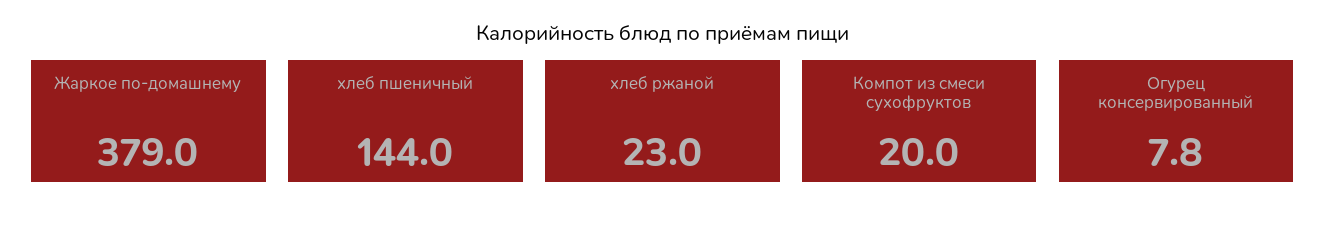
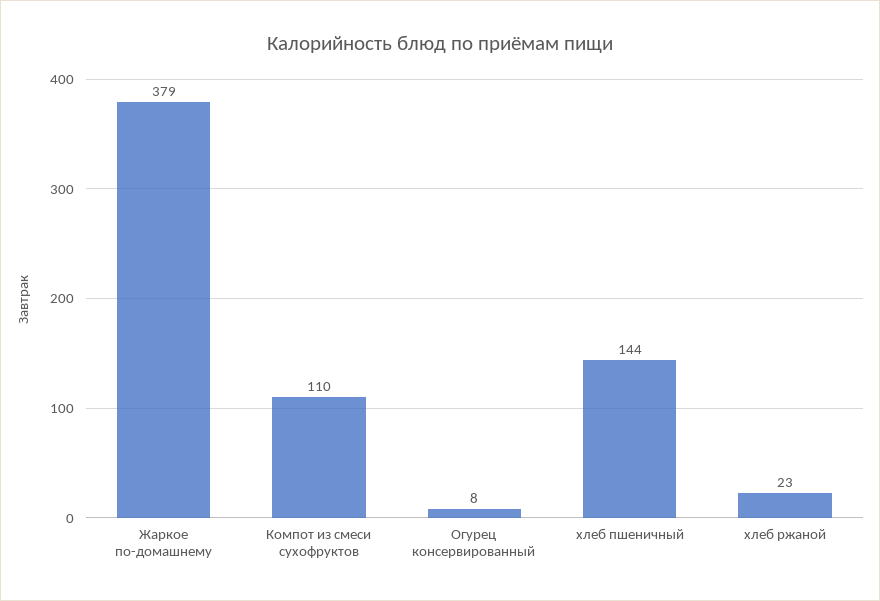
Компот из смеси сухофруктов: 20 -> 110

